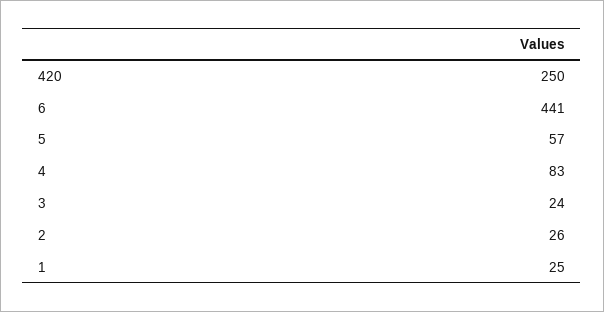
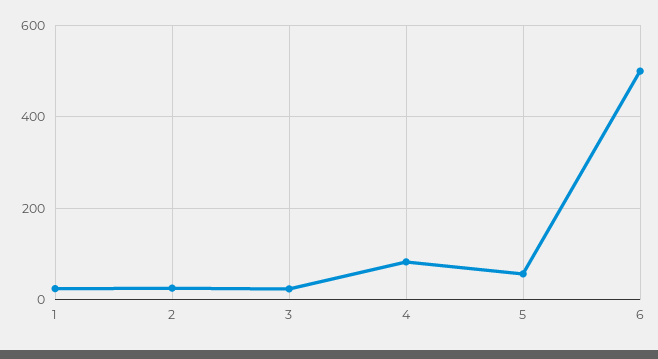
420: 250 -> none
6: 441 -> 500

